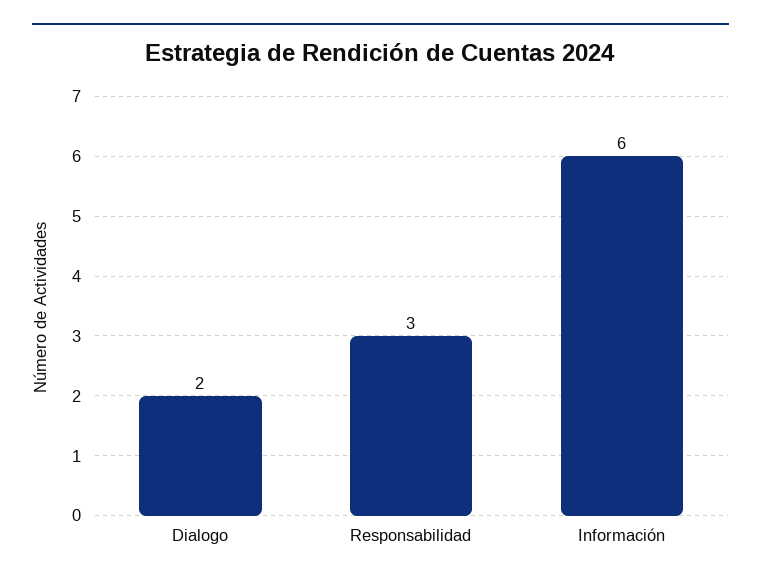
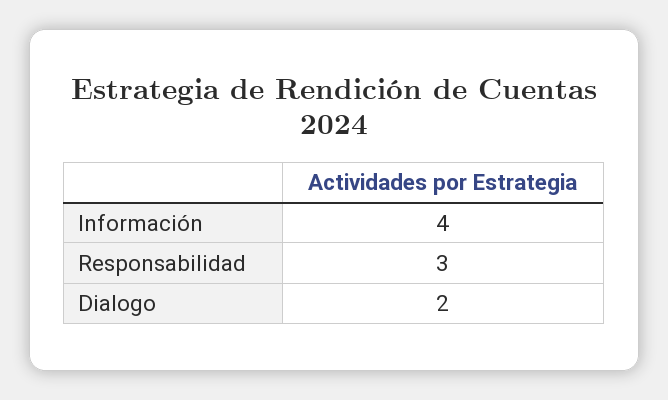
Información: 6 -> 4

